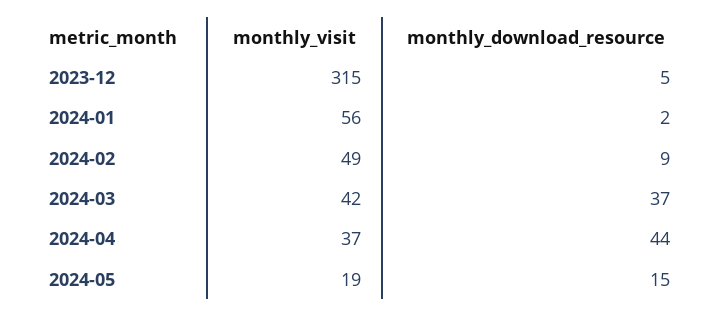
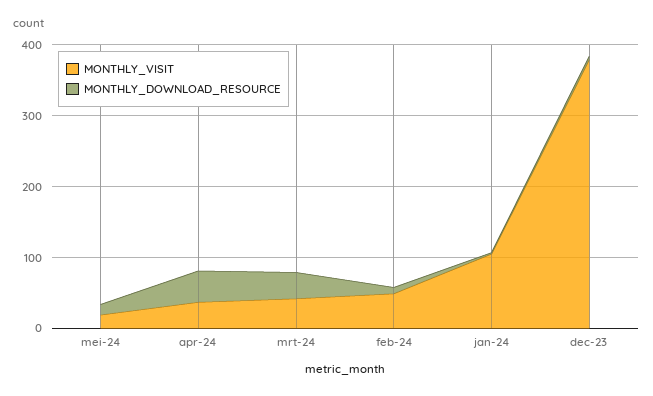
monthly_visit, 2023-12: 315 -> 380
monthly_visit, 2024-01: 56 -> 100

